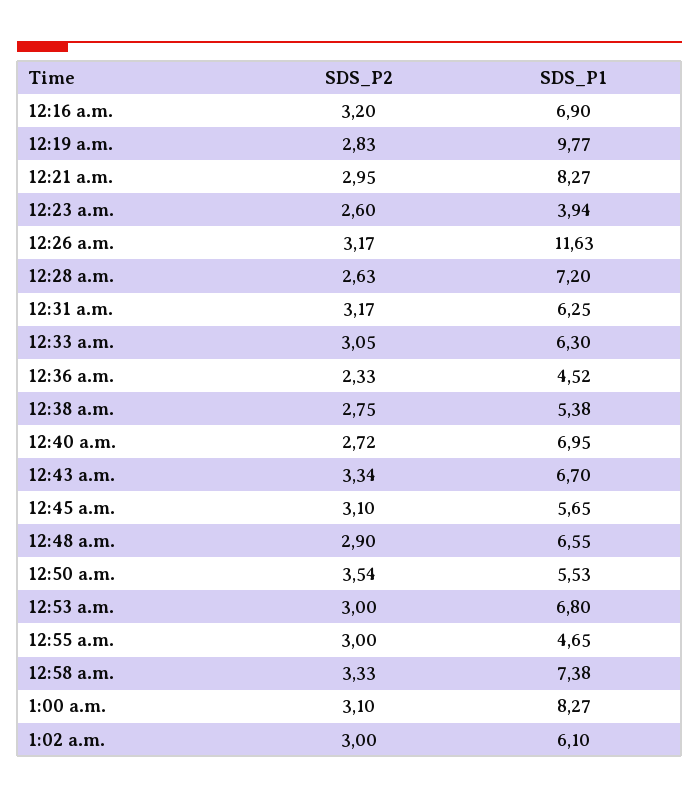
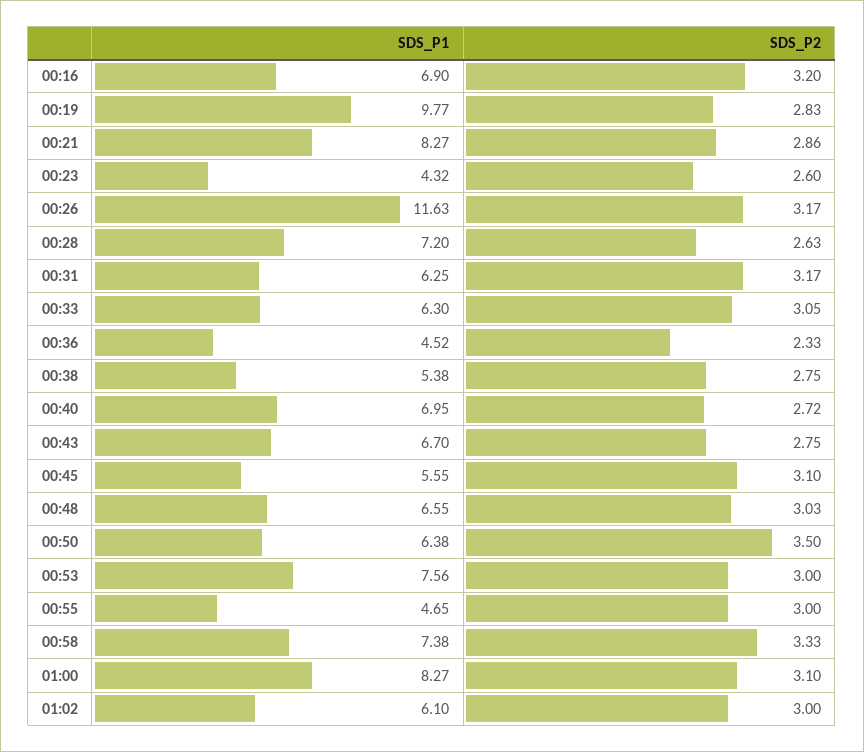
SDS_P2, 12:21 a.m.: 2.95 -> 2.86
SDS_P1, 12:23 a.m.: 3.94 -> 4.32
SDS_P2, 12:43 a.m.: 3.34 -> 2.75
SDS_P1, 12:45 a.m.: 5.65 -> 5.55
SDS_P2, 12:48 a.m.: 2.9 -> 3.03
SDS_P2, 12:50 a.m.: 3.54 -> 3.5
SDS_P1, 12:50 a.m.: 5.53 -> 6.38
SDS_P1, 12:53 a.m.: 6.8 -> 7.56

